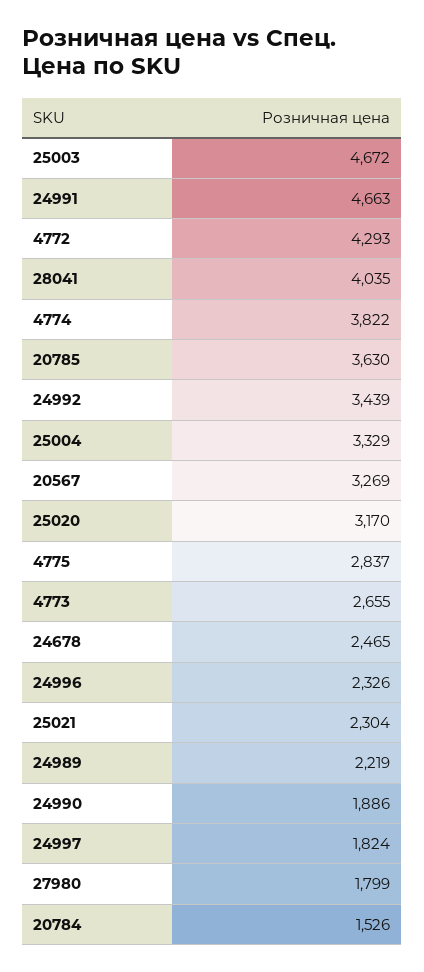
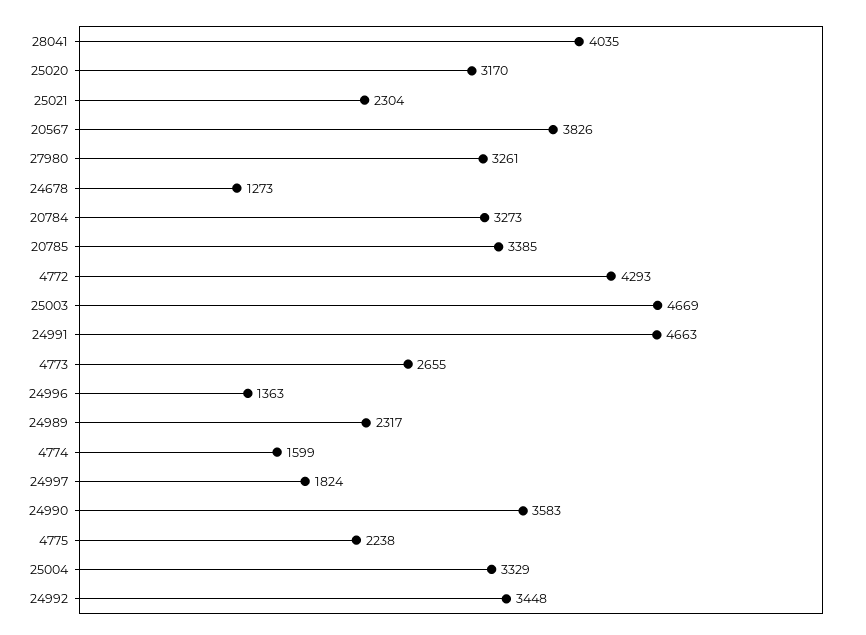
25003: 4672 -> 4669
4774: 3822 -> 1599
20785: 3630 -> 3385
24992: 3439 -> 3448
20567: 3269 -> 3826
4775: 2837 -> 2238
24678: 2465 -> 1273
24996: 2326 -> 1363
24989: 2219 -> 2317
24990: 1886 -> 3583
27980: 1799 -> 3261
20784: 1526 -> 3273

